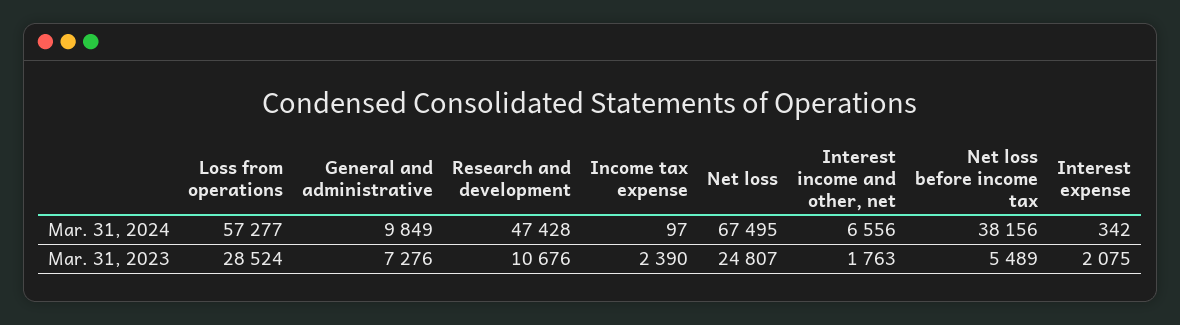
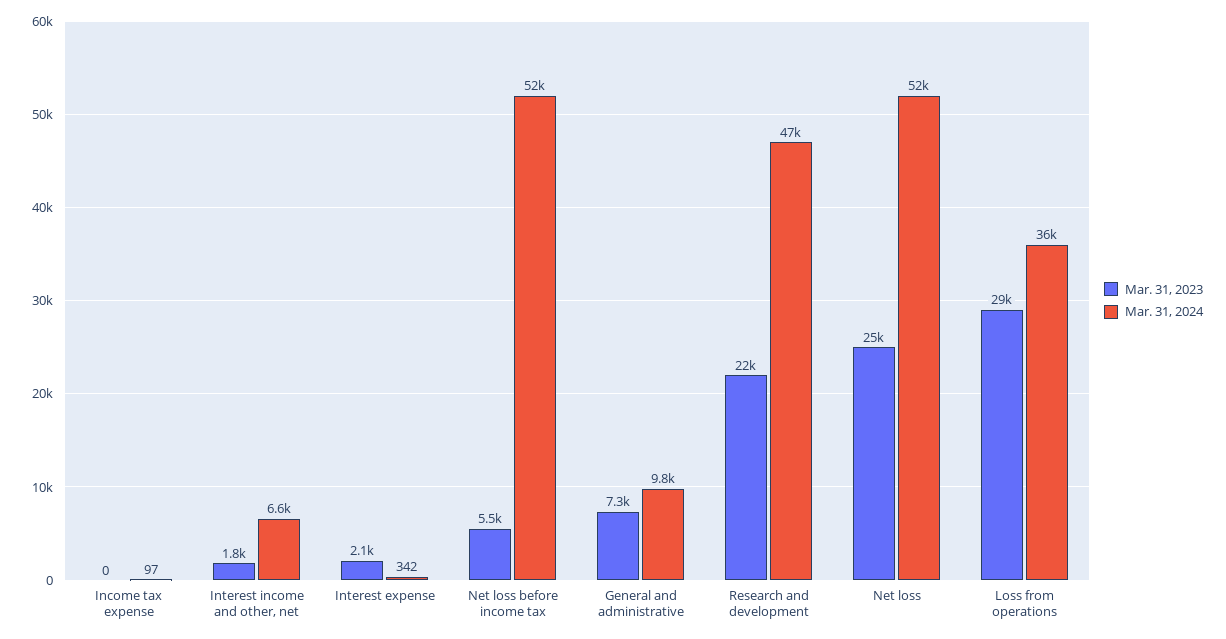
Mar. 31, 2024, Loss from operations: 57277 -> 36000
Mar. 31, 2024, Net loss: 67495 -> 52000
Mar. 31, 2024, Net loss before income tax: 38156 -> 52000
Mar. 31, 2023, Research and development: 10676 -> 22000
Mar. 31, 2023, Income tax expense: 2390 -> 0

